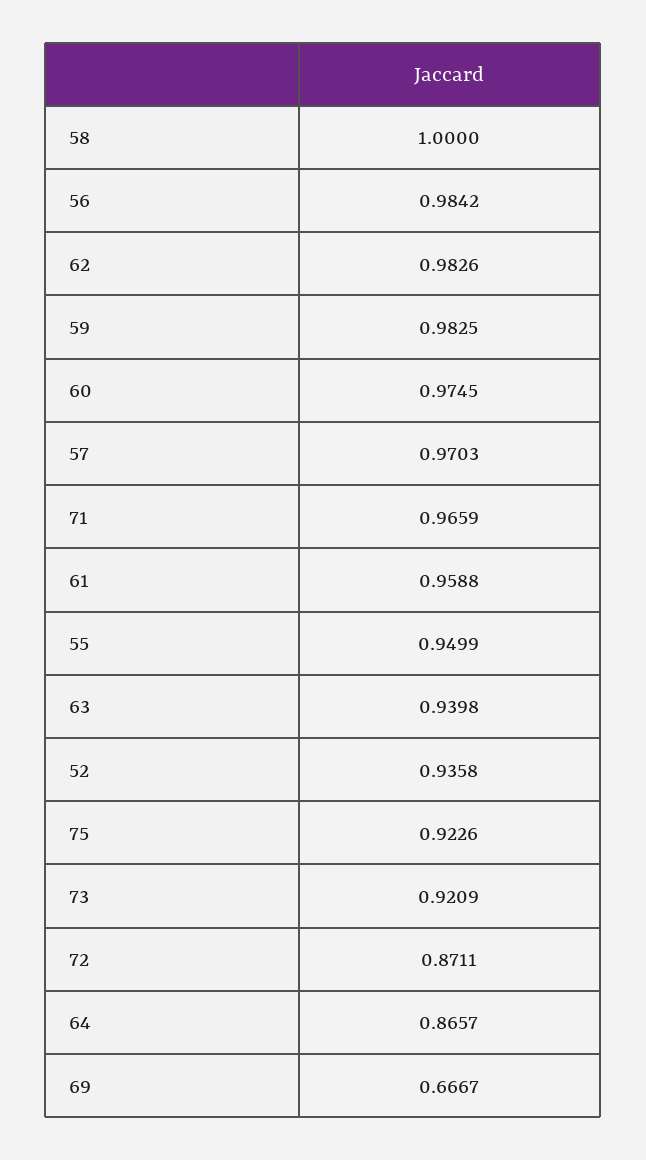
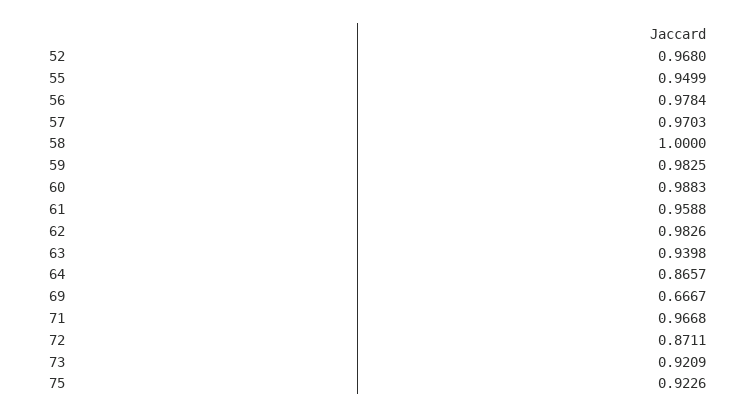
56: 0.9842 -> 0.9784
60: 0.9745 -> 0.9883
71: 0.9659 -> 0.9668
52: 0.9358 -> 0.968

